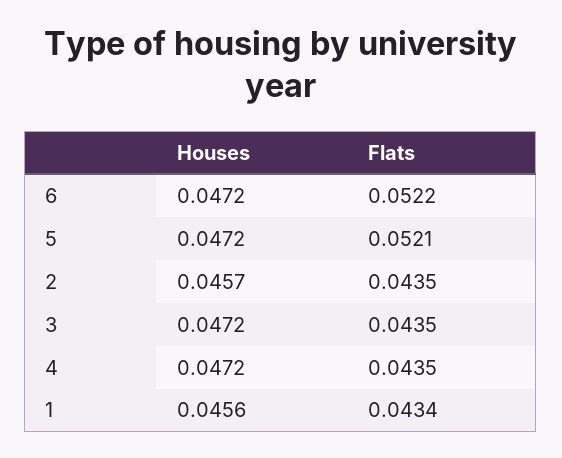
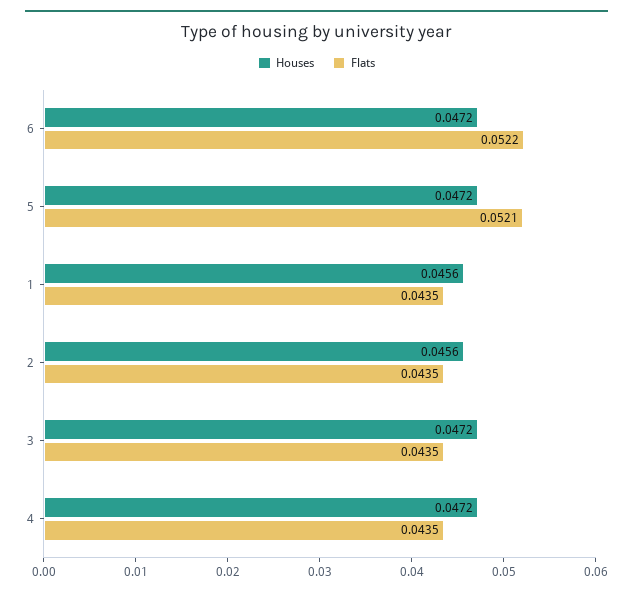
Houses, 2: 0.0457 -> 0.0456
Flats, 1: 0.0434 -> 0.0435

